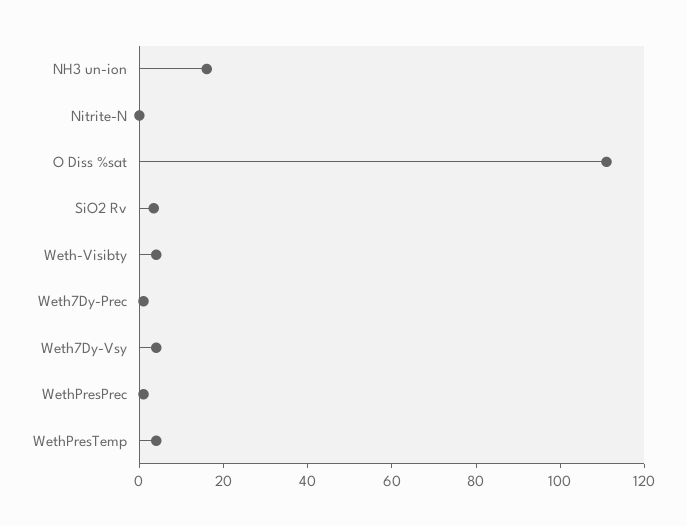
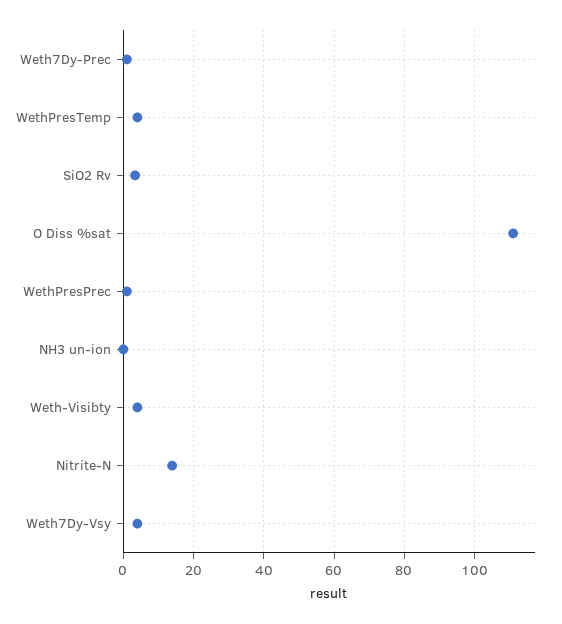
NH3 un-ion: 15 -> 0
Nitrite-N: 0 -> 14

